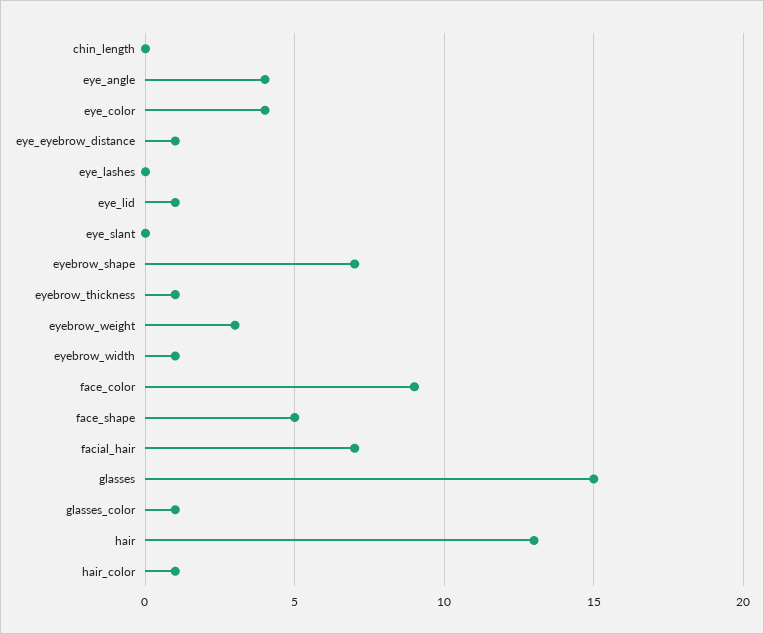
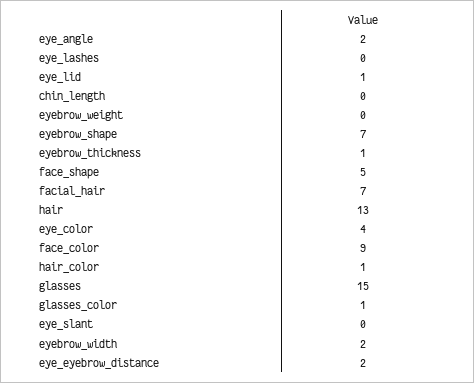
eye_angle: 4 -> 2
eye_eyebrow_distance: 1 -> 2
eyebrow_weight: 3 -> 0
eyebrow_width: 1 -> 2

